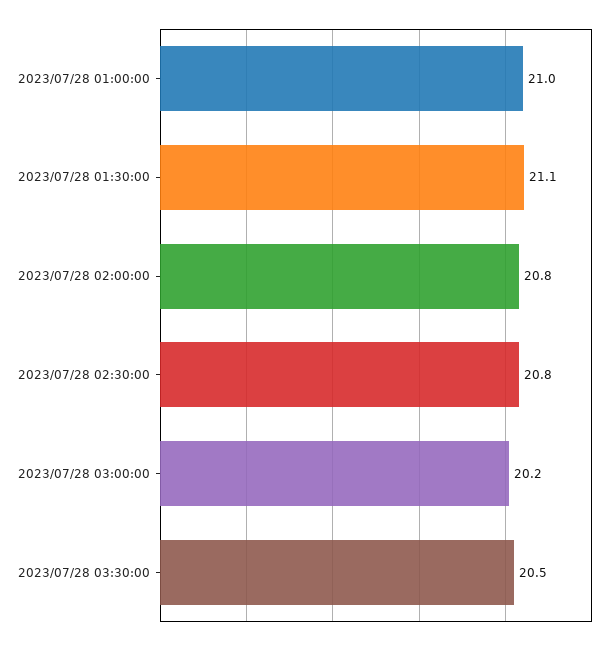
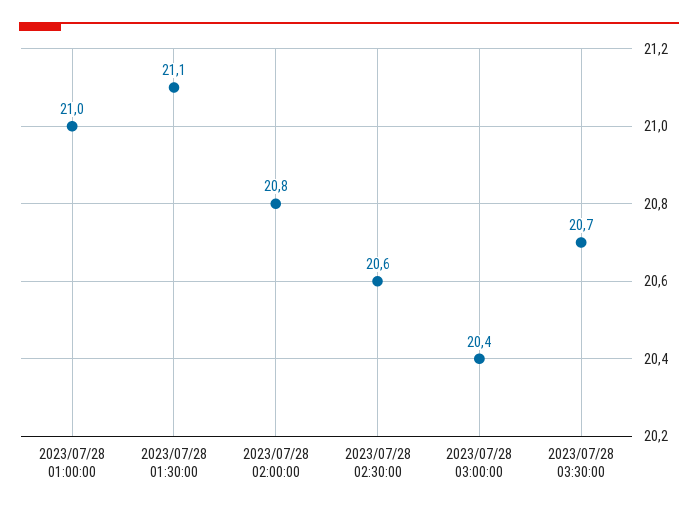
2023/07/28 02:30:00: 20.8 -> 20.6
2023/07/28 03:00:00: 20.2 -> 20.4
2023/07/28 03:30:00: 20.5 -> 20.7

